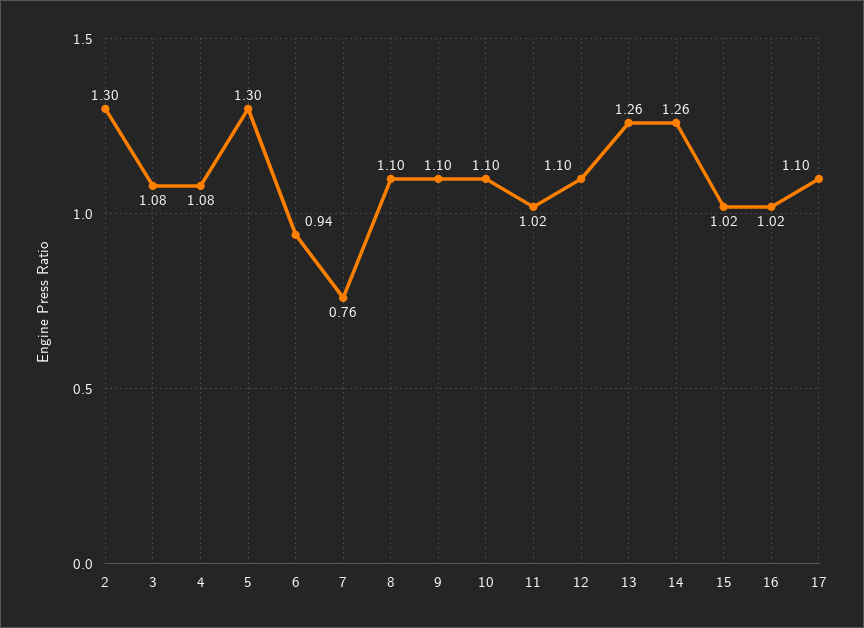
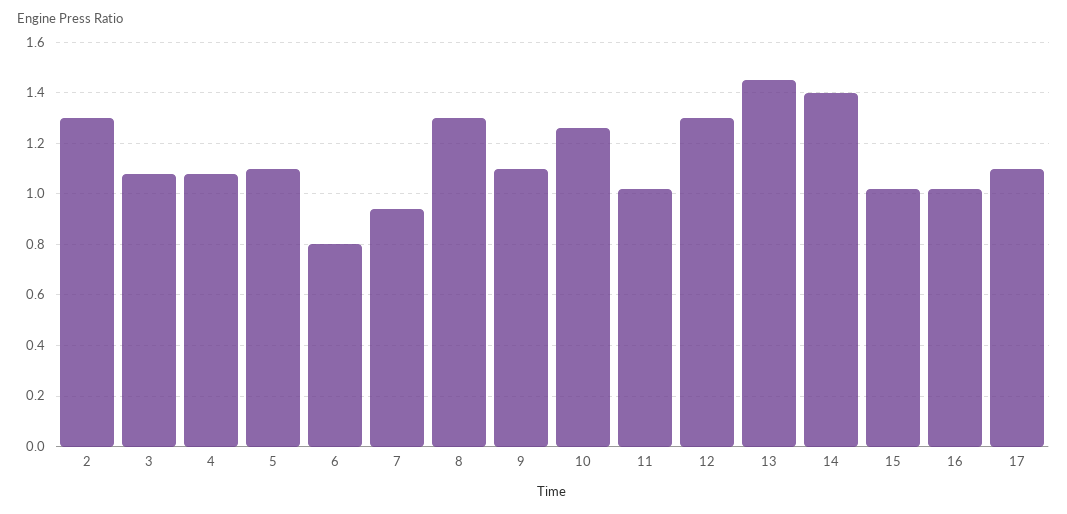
5: 1.3 -> 1.1
6: 0.94 -> 0.8
7: 0.76 -> 0.95
8: 1.1 -> 1.3
10: 1.1 -> 1.25
12: 1.1 -> 1.3
13: 1.26 -> 1.45
14: 1.26 -> 1.4

